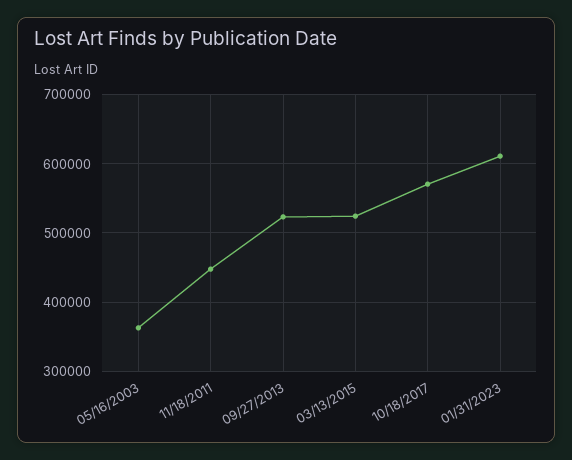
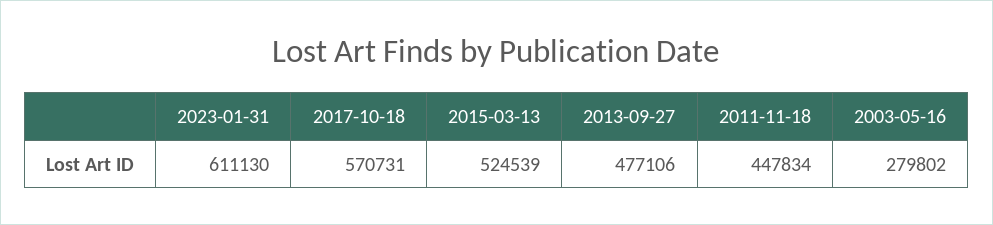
05/16/2003: 360000 -> 279802
09/27/2013: 520000 -> 477106

